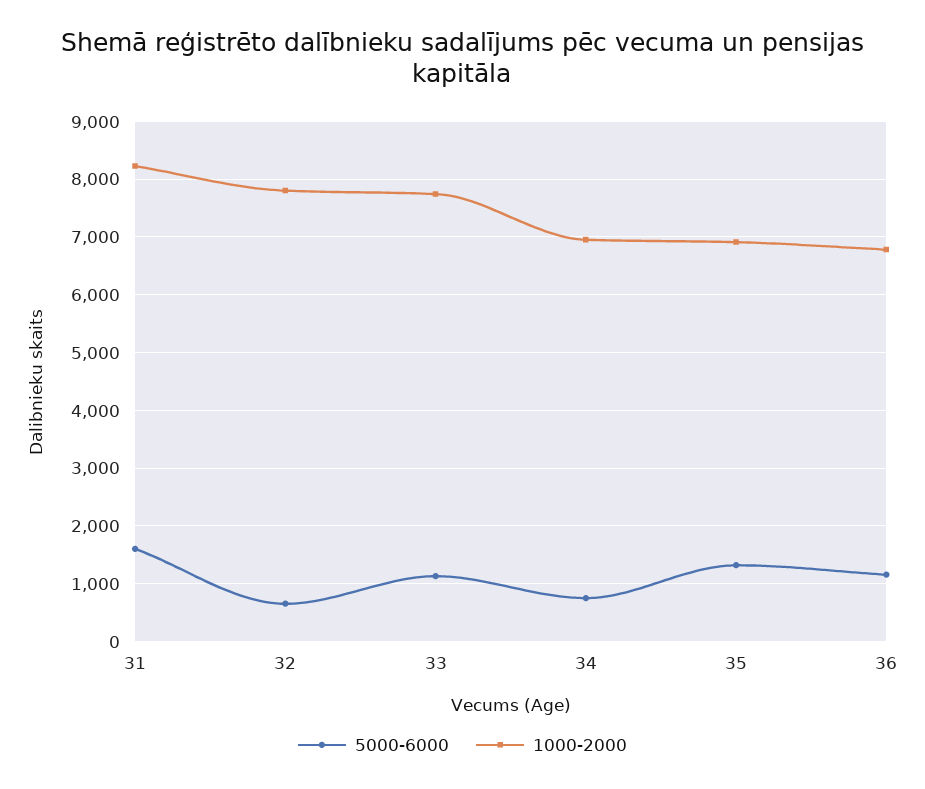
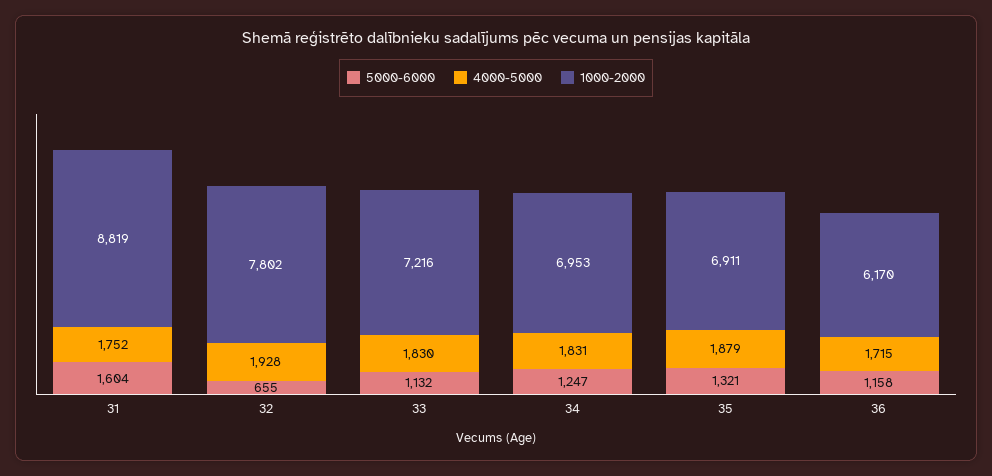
1000-2000, 31: 8200 -> 8819
1000-2000, 33: 7800 -> 7216
5000-6000, 34: 800 -> 1247
1000-2000, 36: 6800 -> 6170
4000-5000, 31: none -> 1752
4000-5000, 32: none -> 1928
4000-5000, 33: none -> 1830
4000-5000, 34: none -> 1831
4000-5000, 35: none -> 1879
4000-5000, 36: none -> 1715

